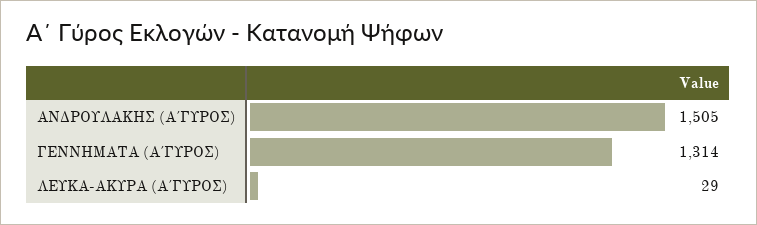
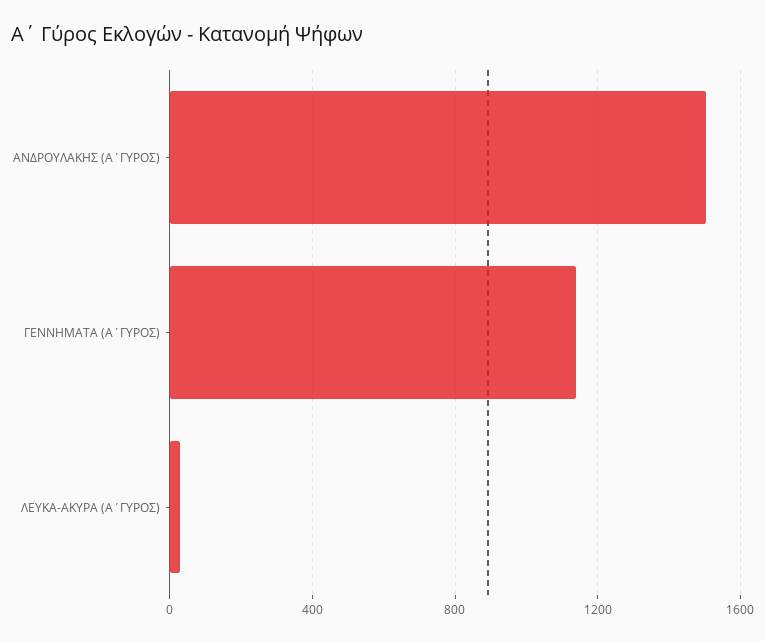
ΓΕΝΝΗΜΑΤΑ (Α΄ΓΥΡΟΣ): 1314 -> 1150

